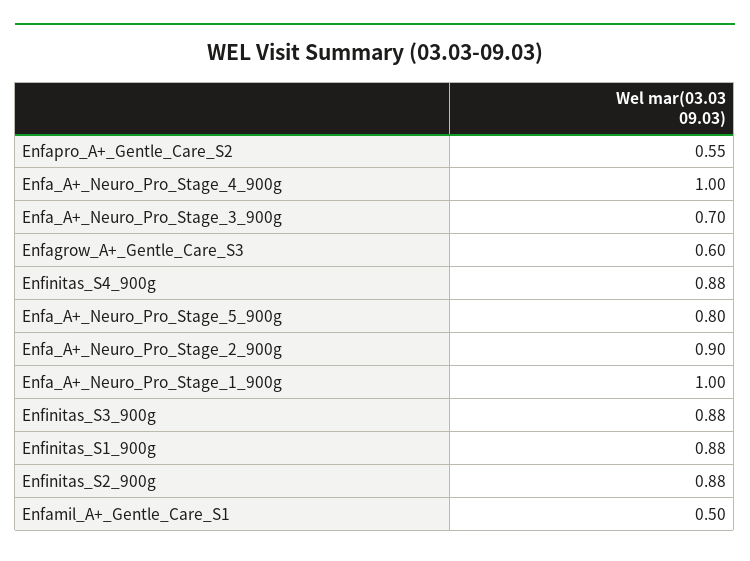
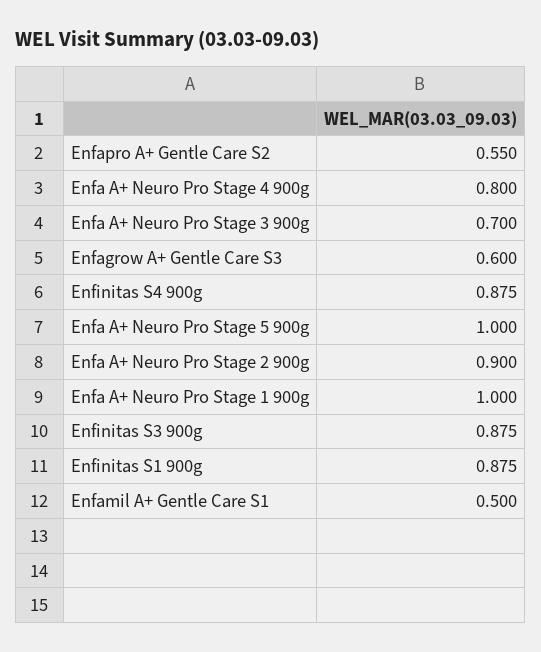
Enfa_A+_Neuro_Pro_Stage_4_900g: 1 -> 0.8
Enfa_A+_Neuro_Pro_Stage_5_900g: 0.8 -> 1
Enfinitas_S2_900g: 0.88 -> none

